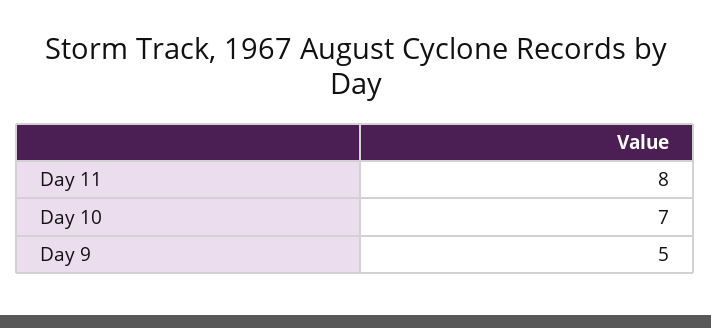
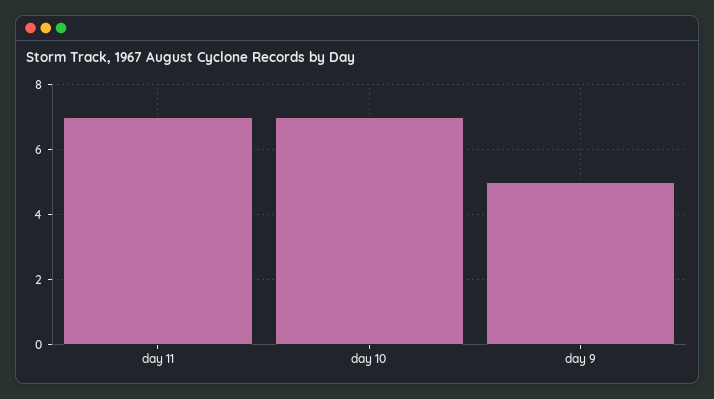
Day 11: 8 -> 7

